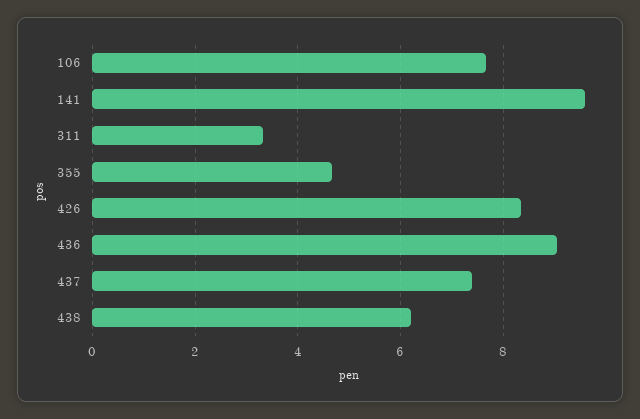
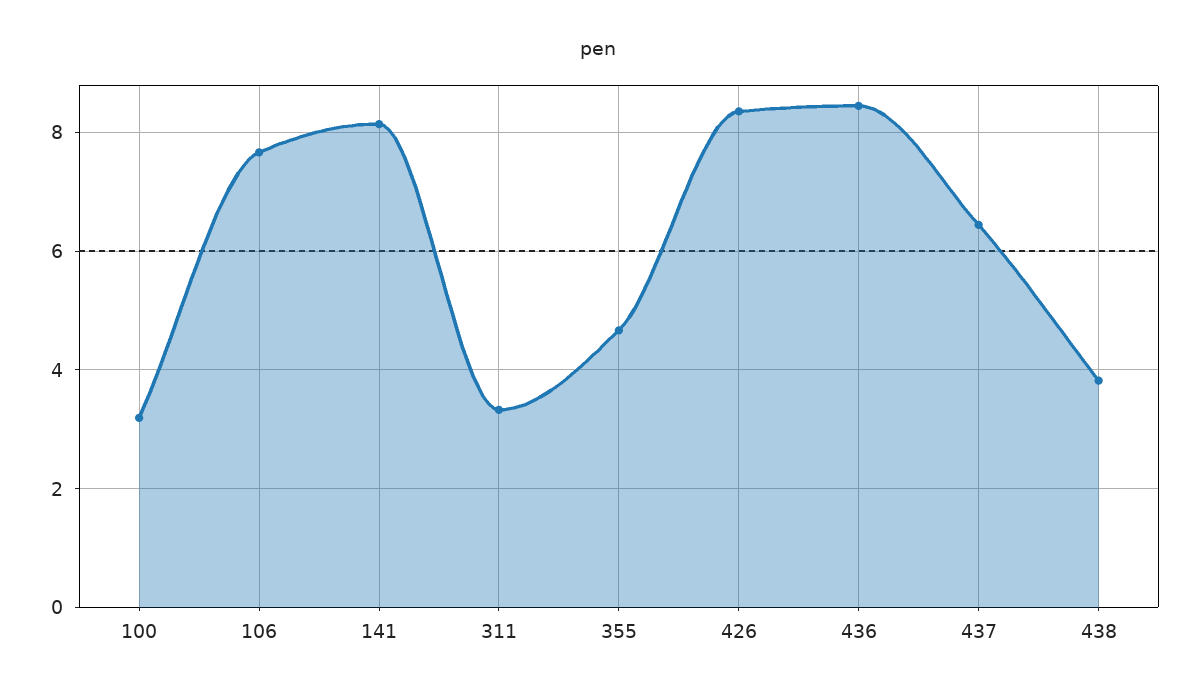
141: 9.6 -> 8.2
436: 9 -> 8.4
437: 7.4 -> 6.4
438: 6.2 -> 3.8
100: none -> 3.2

